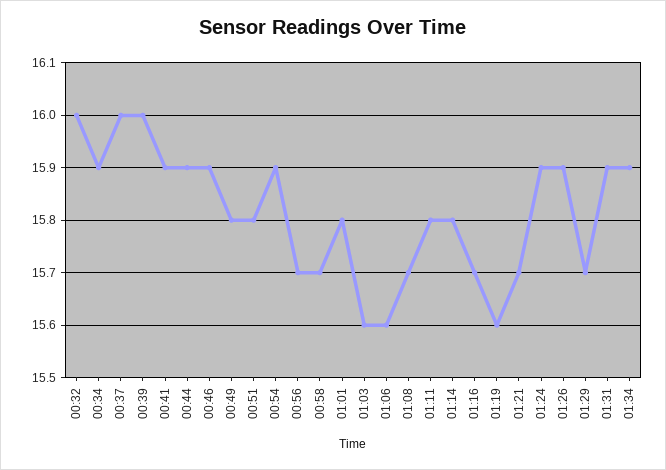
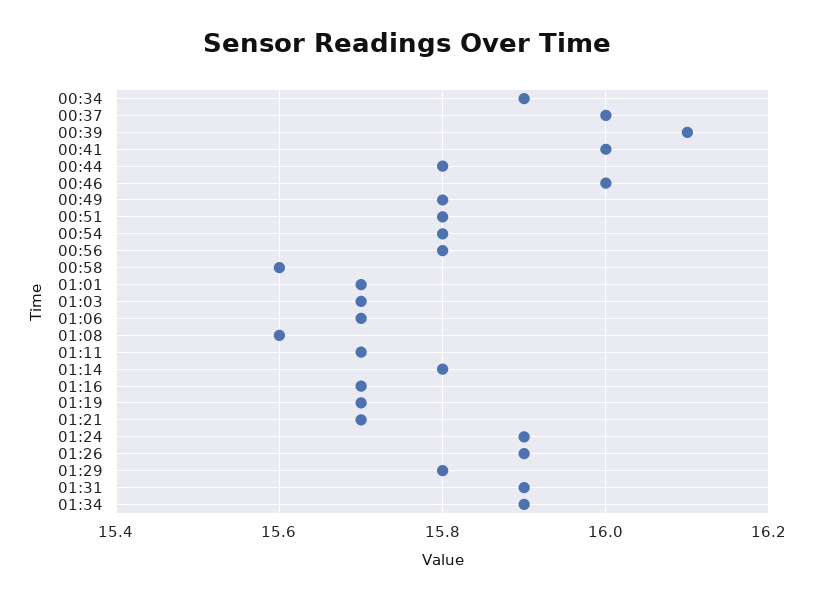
00:32: 16 -> none
00:39: 16 -> 16.1
00:41: 15.9 -> 16
00:44: 15.9 -> 15.8
00:46: 15.9 -> 16
00:54: 15.9 -> 15.8
00:56: 15.7 -> 15.8
00:58: 15.7 -> 15.6
01:01: 15.8 -> 15.7
01:03: 15.6 -> 15.7
01:06: 15.6 -> 15.7
01:08: 15.7 -> 15.6
01:11: 15.8 -> 15.7
01:19: 15.6 -> 15.7
01:29: 15.7 -> 15.8

